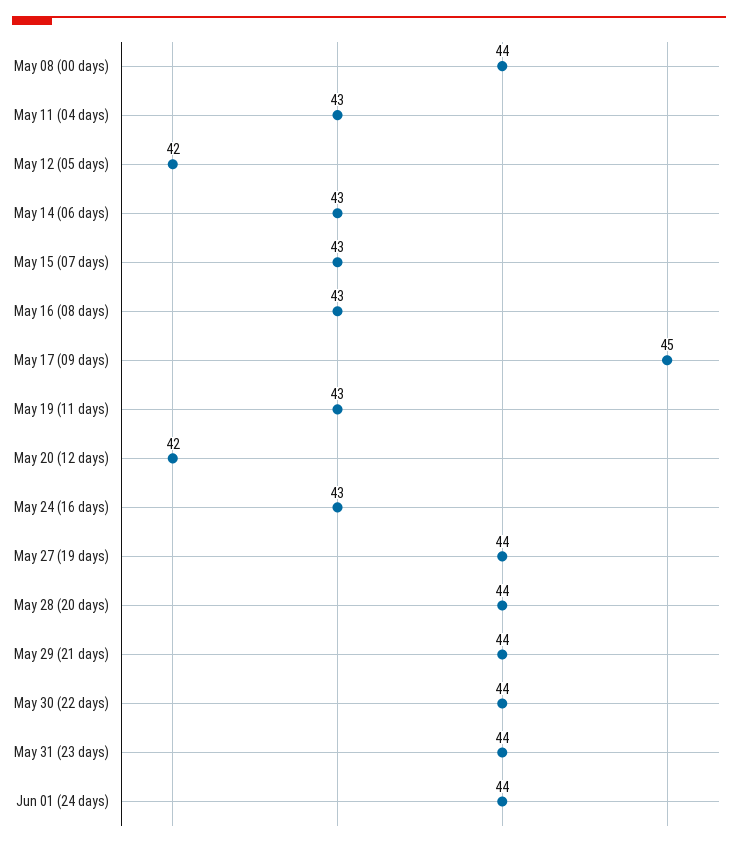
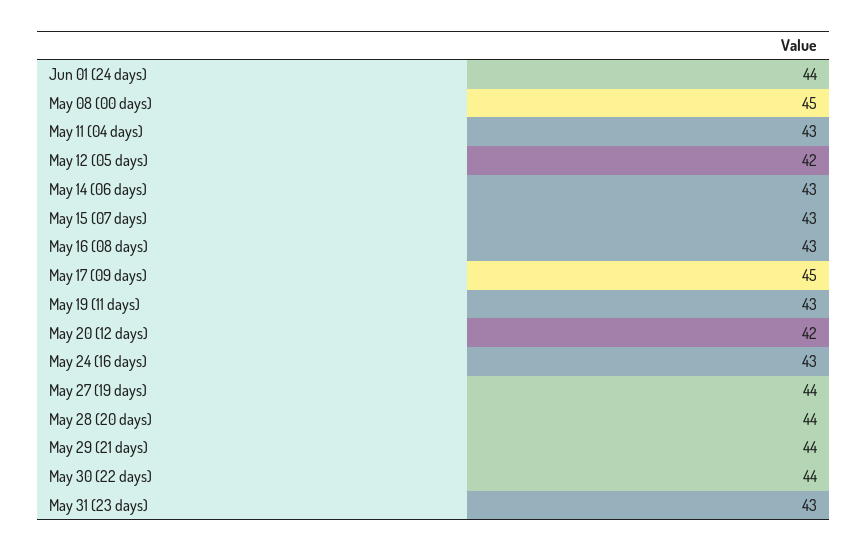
May 08 (00 days): 44 -> 45
May 31 (23 days): 44 -> 43

